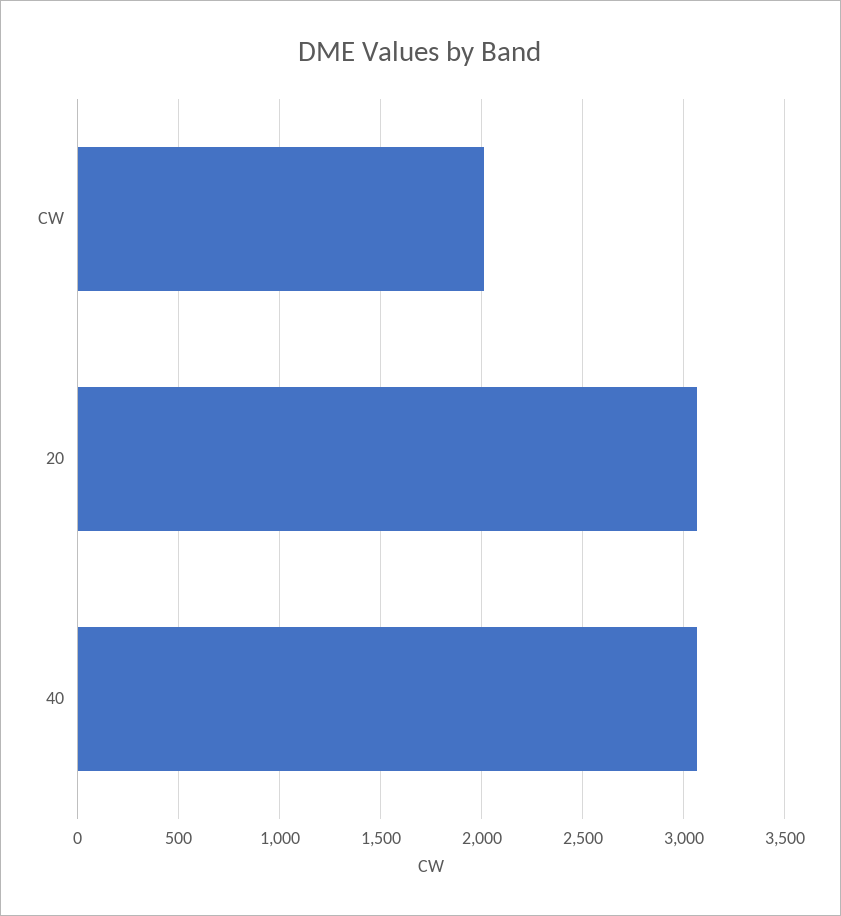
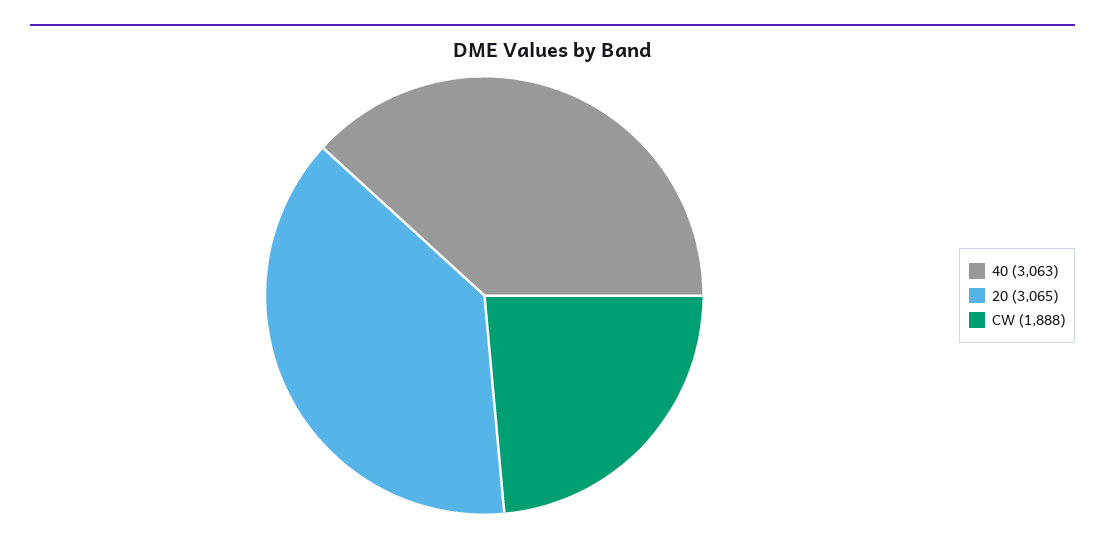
CW: 2000 -> 1888

